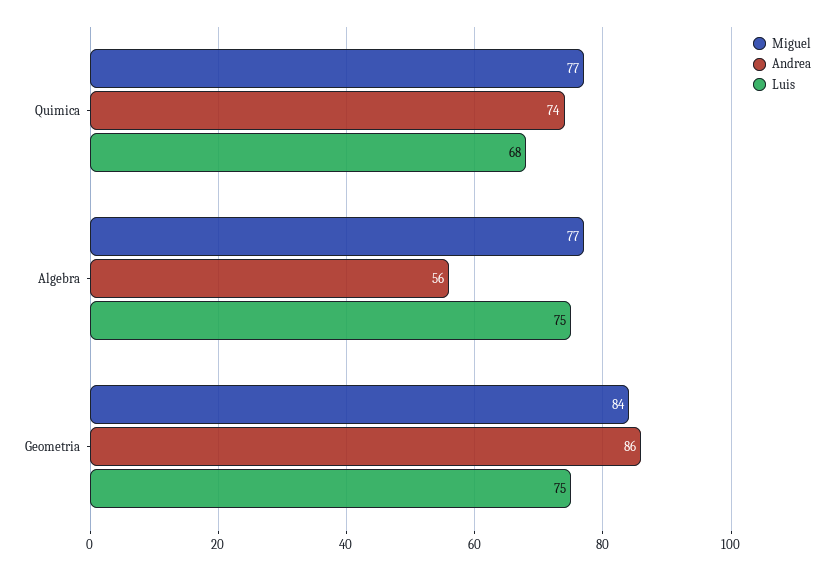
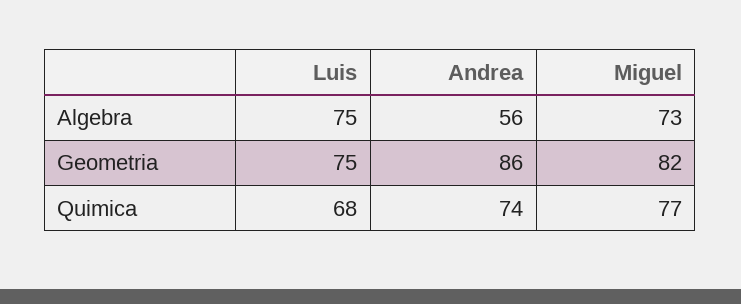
Miguel, Algebra: 77 -> 73
Miguel, Geometria: 84 -> 82

